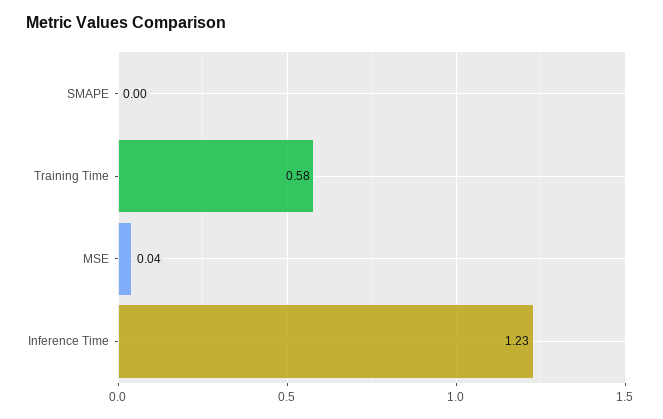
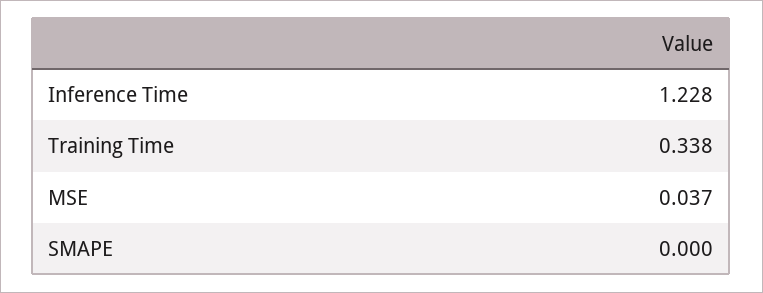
Training Time: 0.58 -> 0.338

